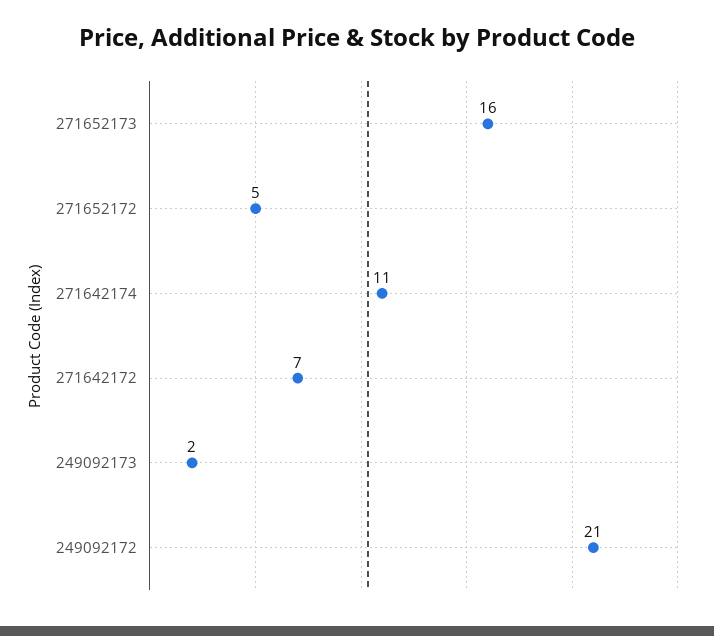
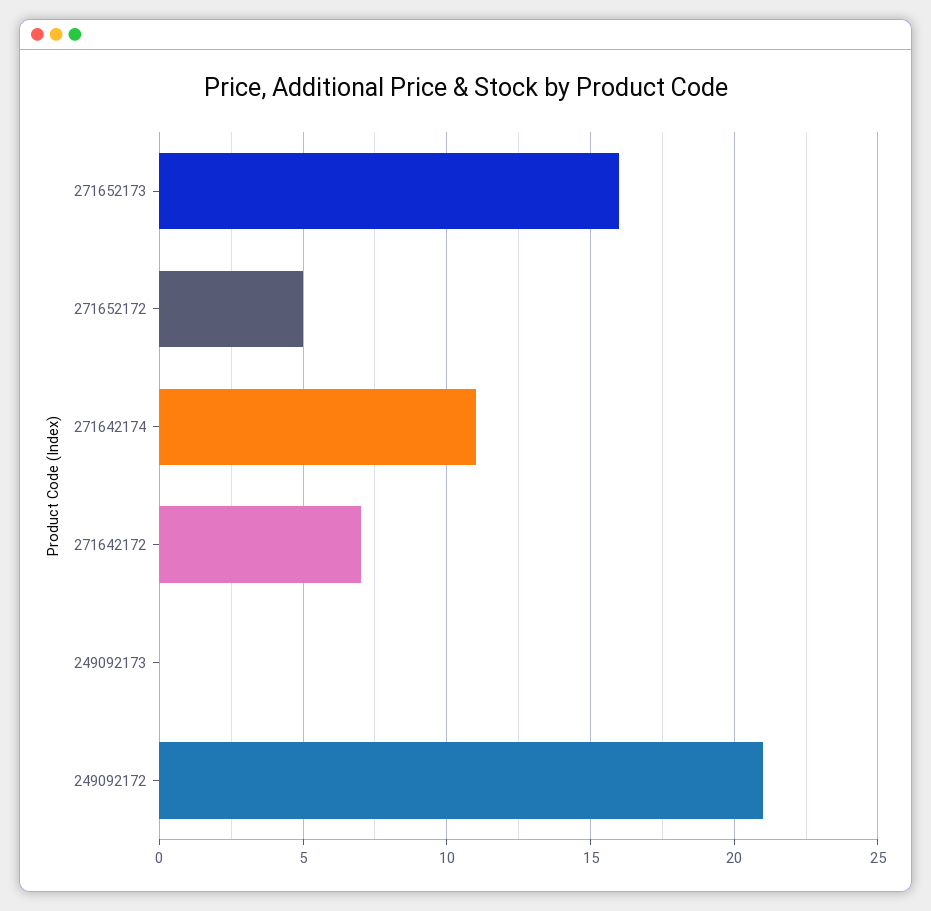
249092173: 2 -> 0

